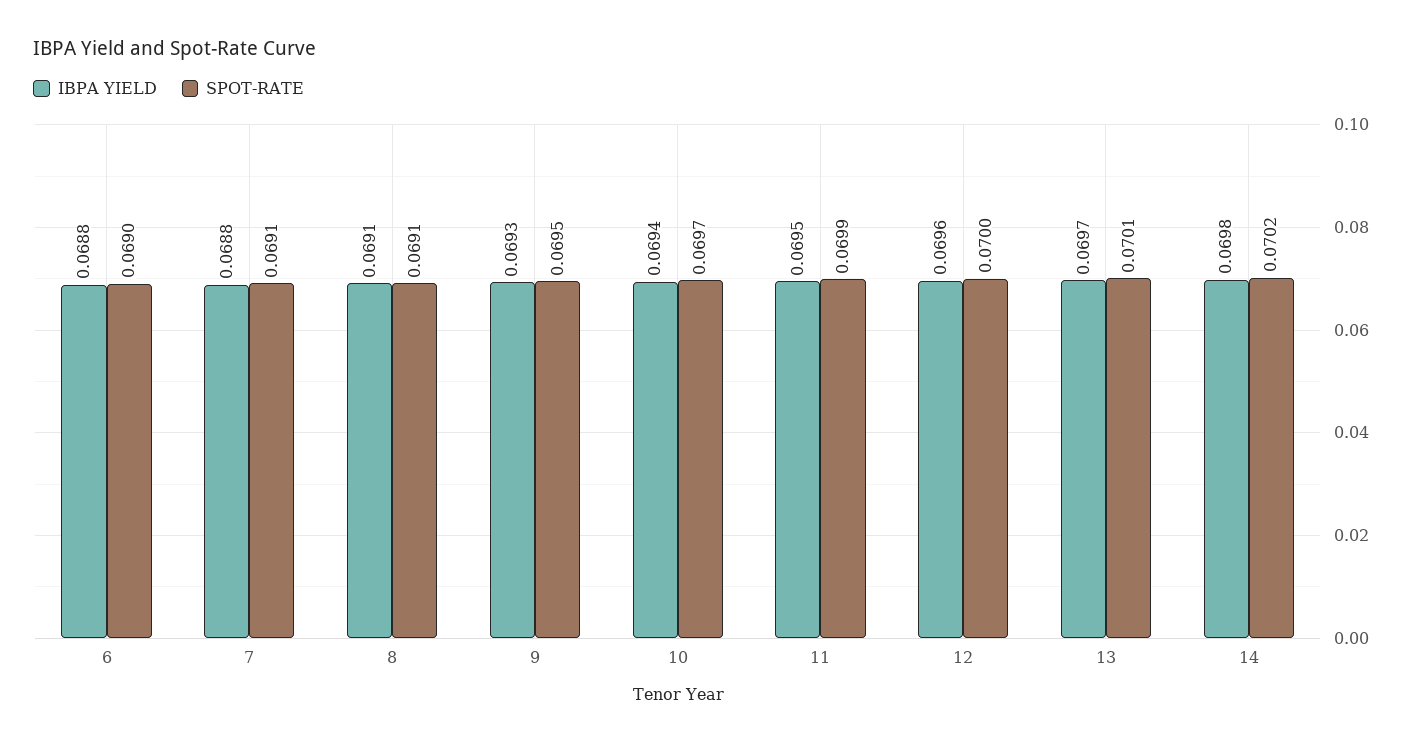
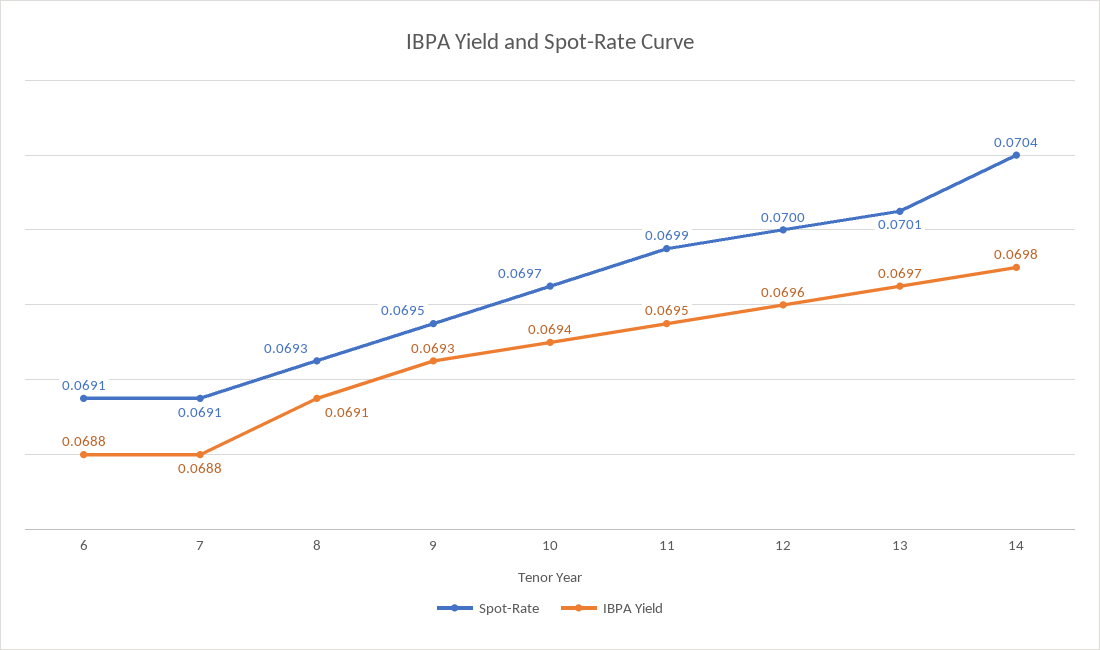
SPOT-RATE, 6: 0.069 -> 0.0691
SPOT-RATE, 8: 0.0691 -> 0.0693
SPOT-RATE, 14: 0.0702 -> 0.0704

